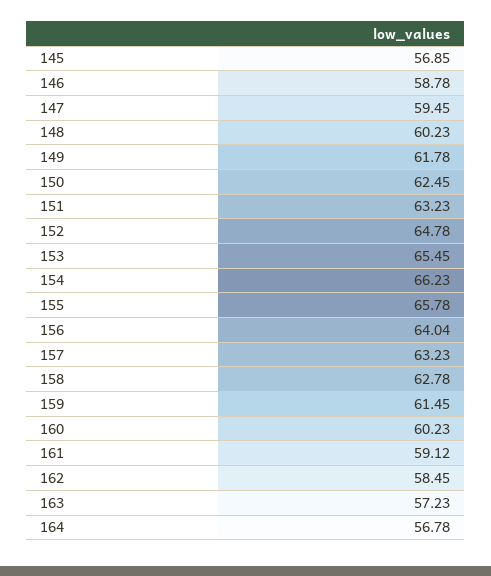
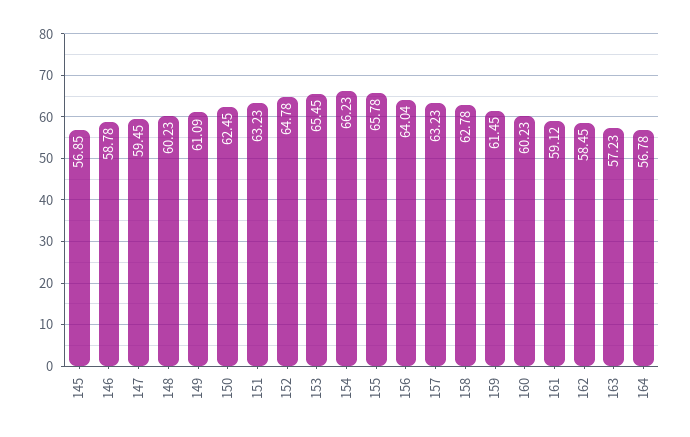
149: 61.78 -> 61.09

